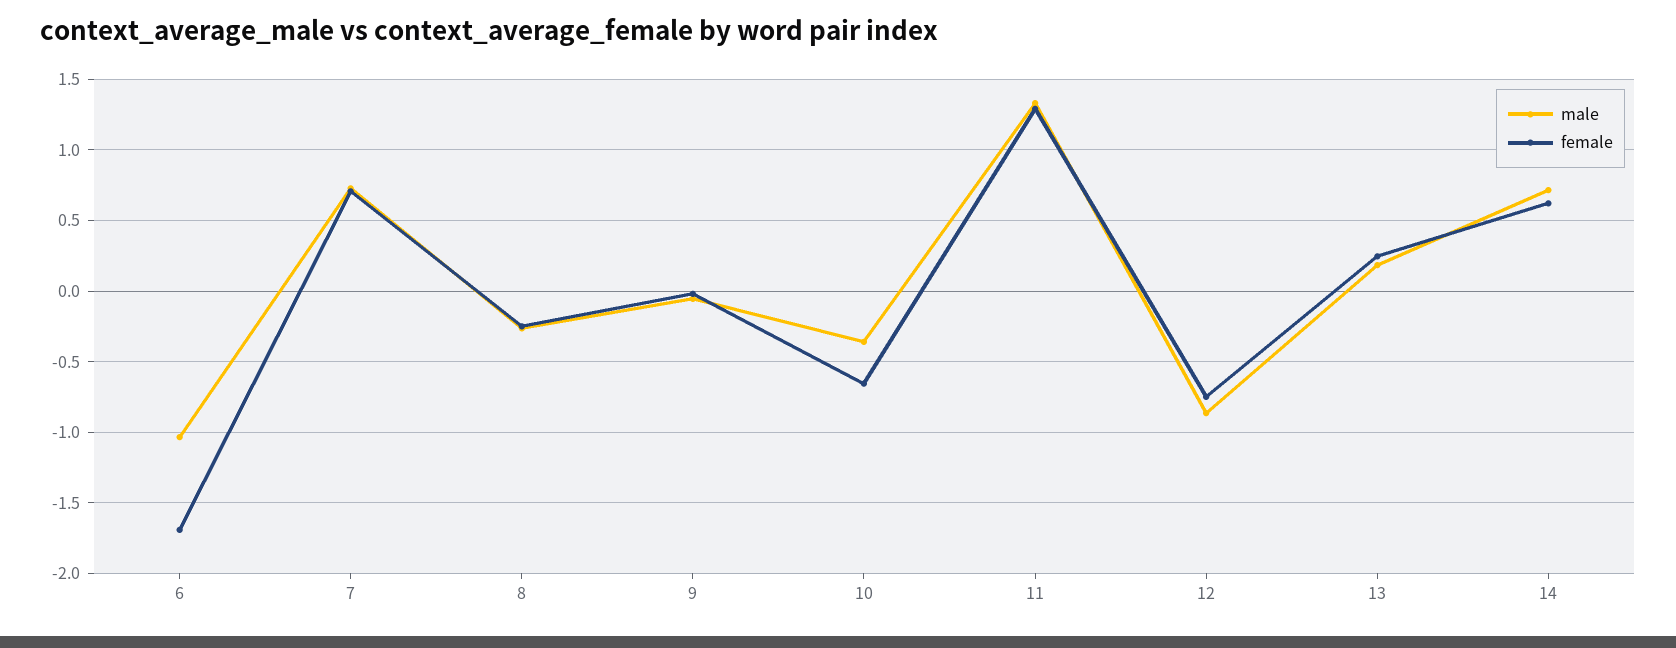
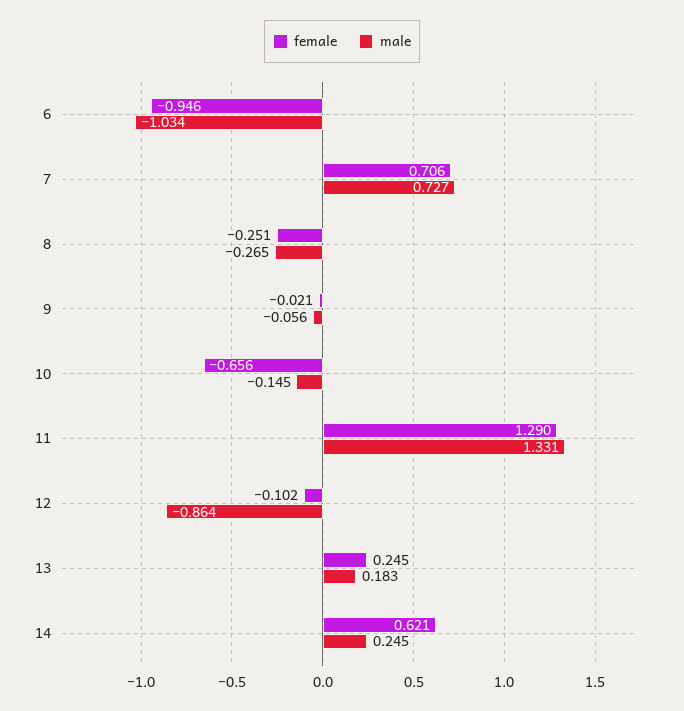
female, 6: -1.7 -> -0.946
male, 10: -0.35 -> -0.145
female, 12: -0.75 -> -0.102
male, 14: 0.7 -> 0.245

